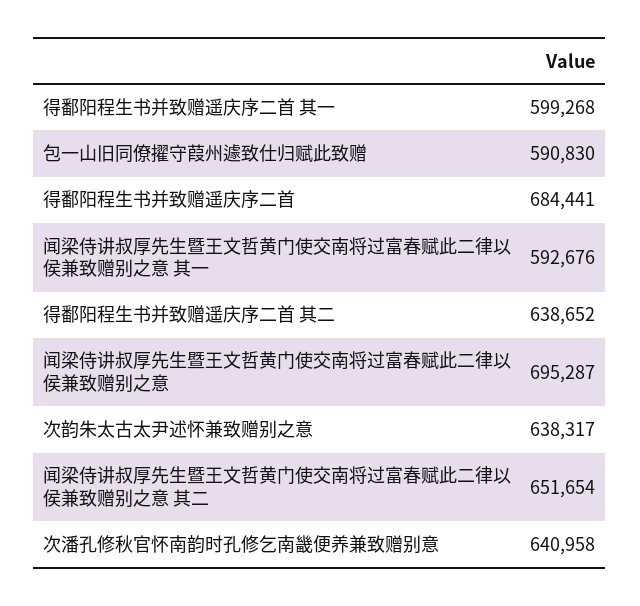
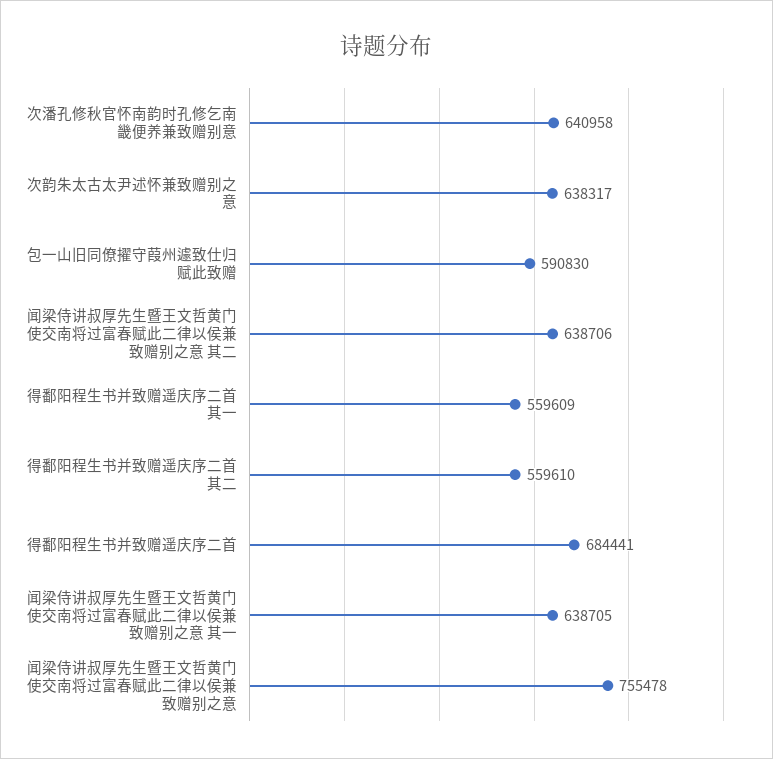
得鄱阳程生书并致赠遥庆序二首 其一: 599268 -> 559609
闻梁侍讲叔厚先生暨王文哲黄门使交南将过富春赋此二律以侯兼致赠别之意 其一: 592676 -> 638705
得鄱阳程生书并致赠遥庆序二首 其二: 638652 -> 559610
闻梁侍讲叔厚先生暨王文哲黄门使交南将过富春赋此二律以侯兼致赠别之意: 695287 -> 755478
闻梁侍讲叔厚先生暨王文哲黄门使交南将过富春赋此二律以侯兼致赠别之意 其二: 651654 -> 638706

